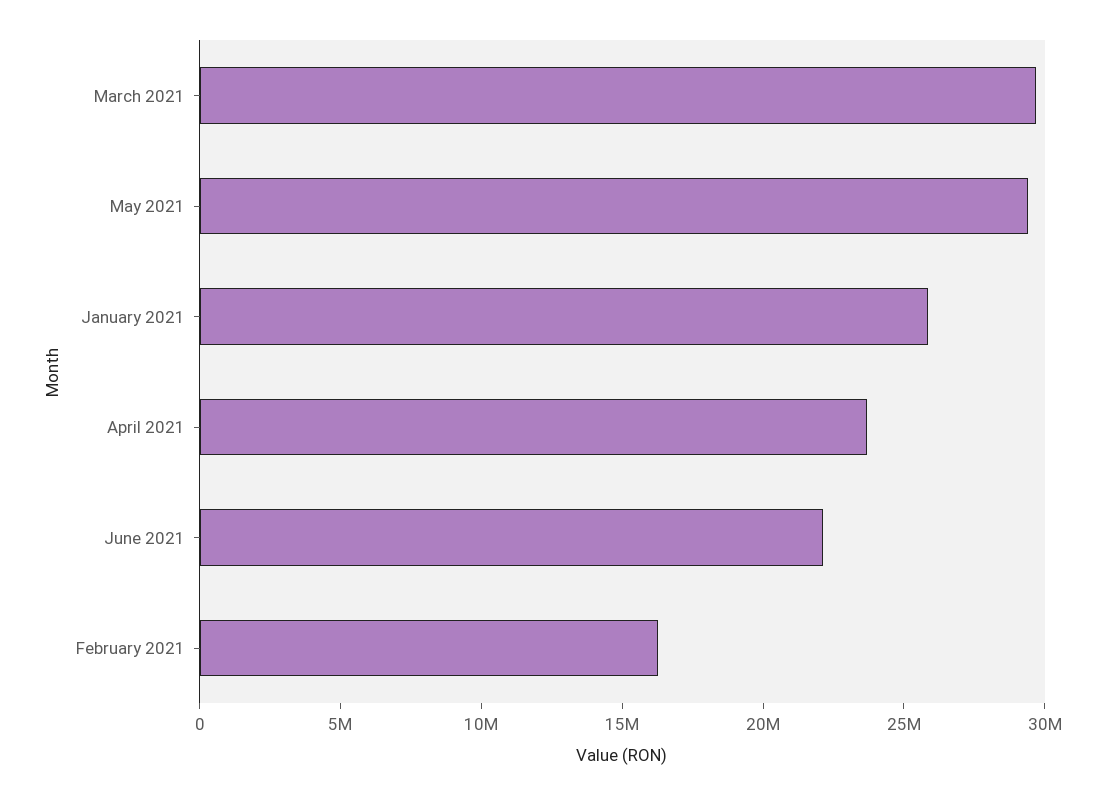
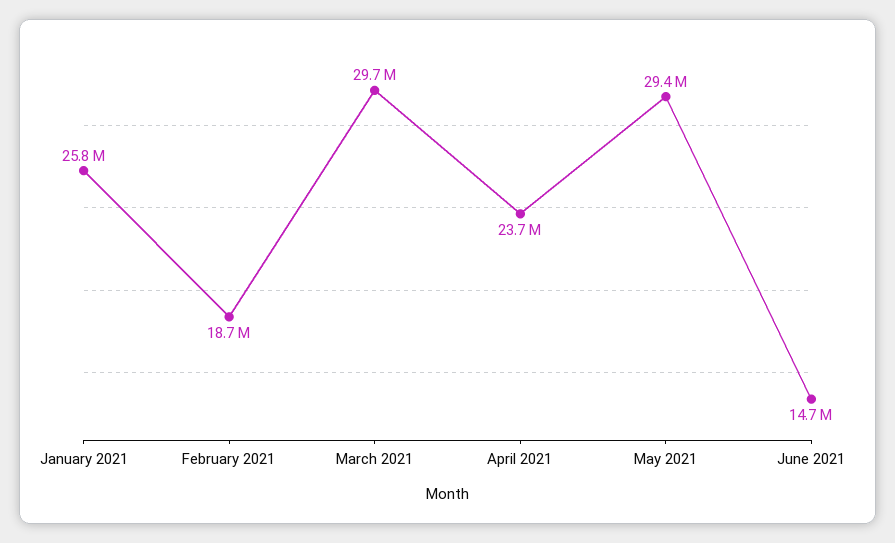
June 2021: 22000000 -> 14700000
February 2021: 16000000 -> 18700000

